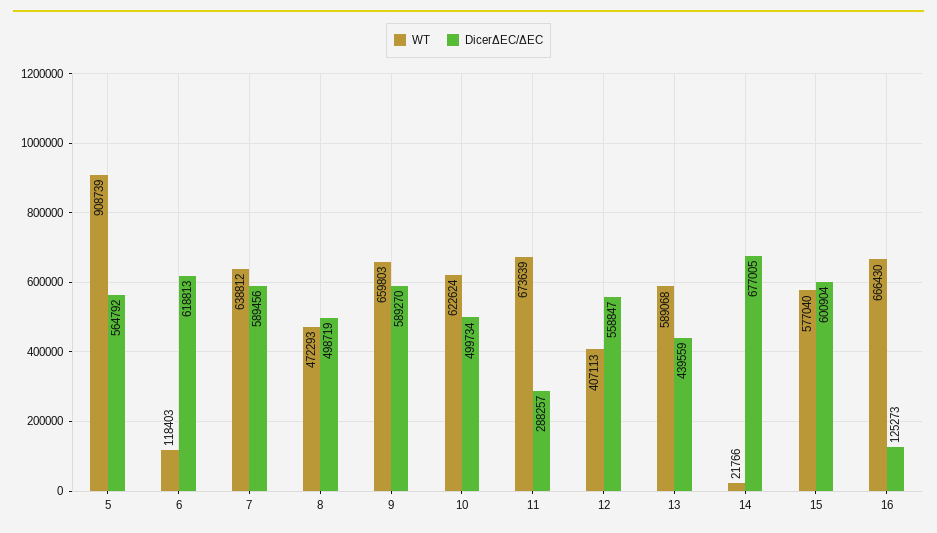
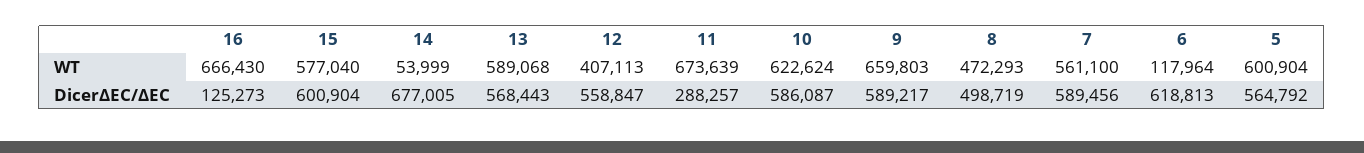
WT, 5: 908739 -> 600904
WT, 6: 118403 -> 117964
WT, 7: 638812 -> 561100
DicerΔEC/ΔEC, 9: 589270 -> 589217
DicerΔEC/ΔEC, 10: 499734 -> 586087
DicerΔEC/ΔEC, 13: 439559 -> 568443
WT, 14: 21766 -> 53999

